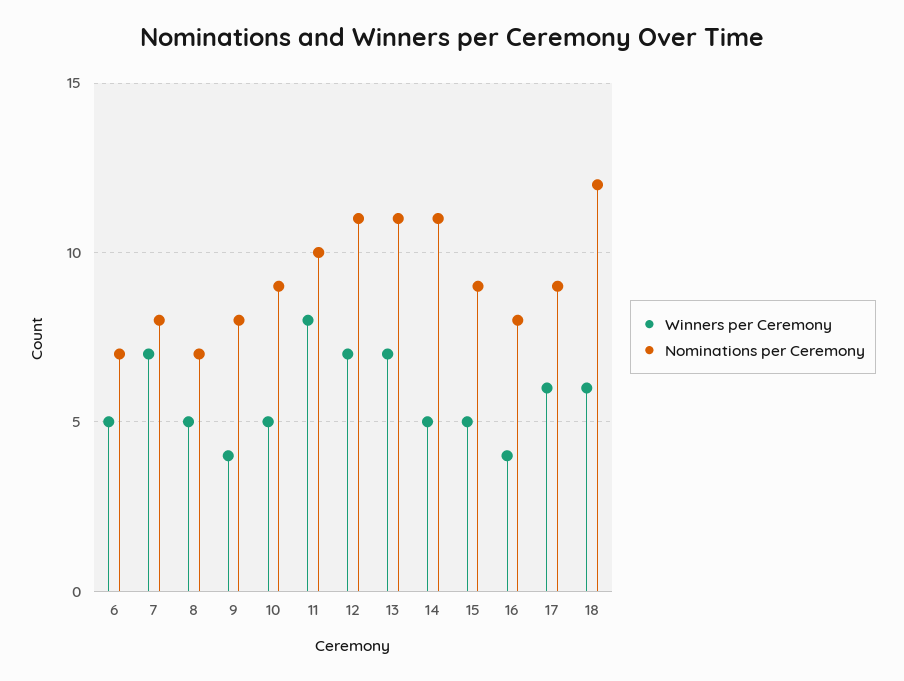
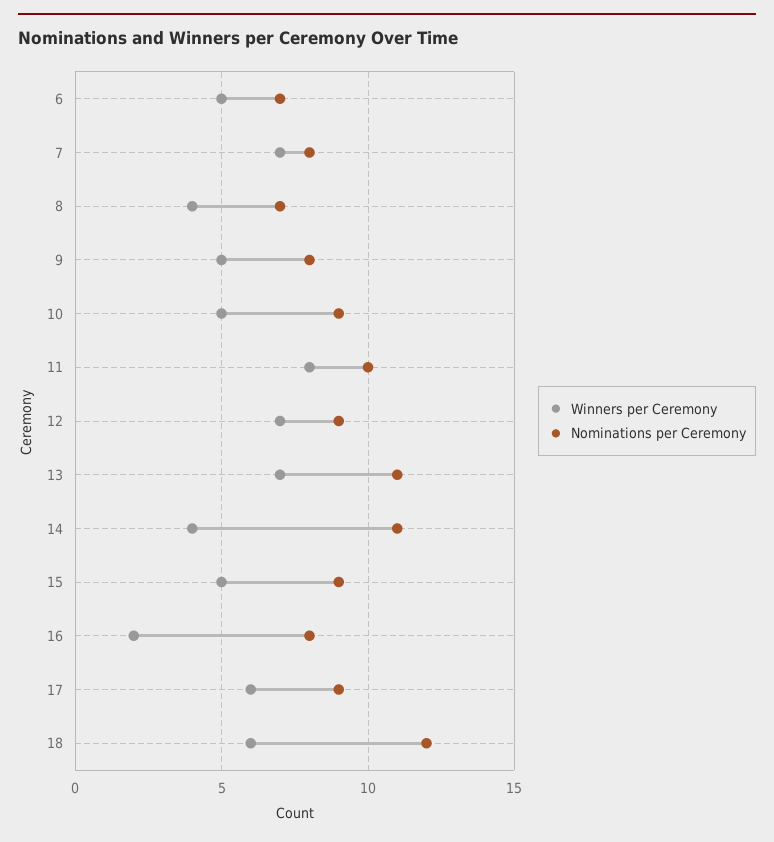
Winners per Ceremony, 8: 5 -> 4
Winners per Ceremony, 9: 4 -> 5
Nominations per Ceremony, 12: 11 -> 9
Winners per Ceremony, 14: 5 -> 4
Winners per Ceremony, 16: 4 -> 2

